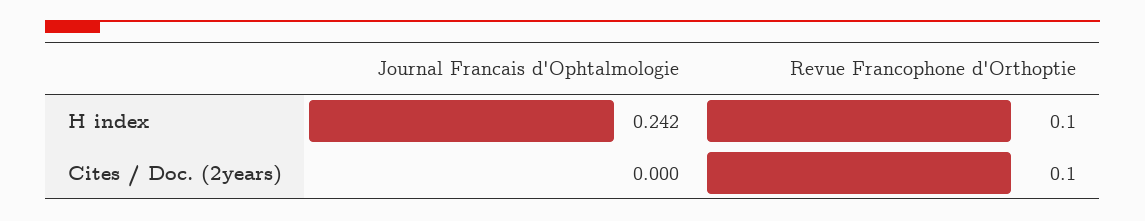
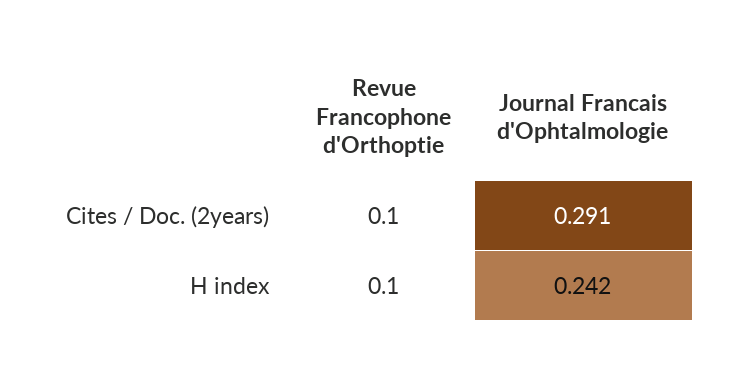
Journal Francais d'Ophtalmologie, Cites / Doc. (2years): 0 -> 0.291

